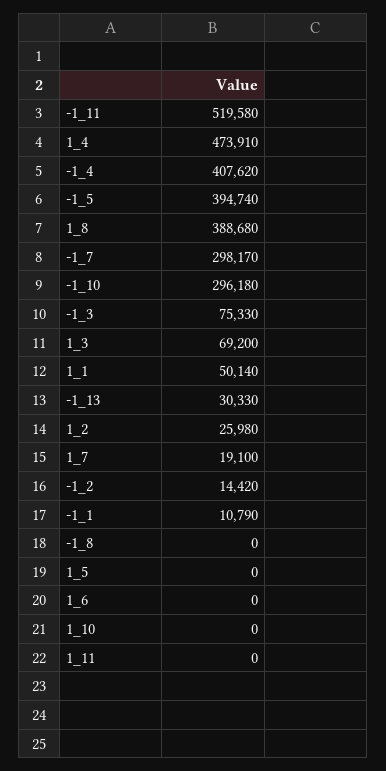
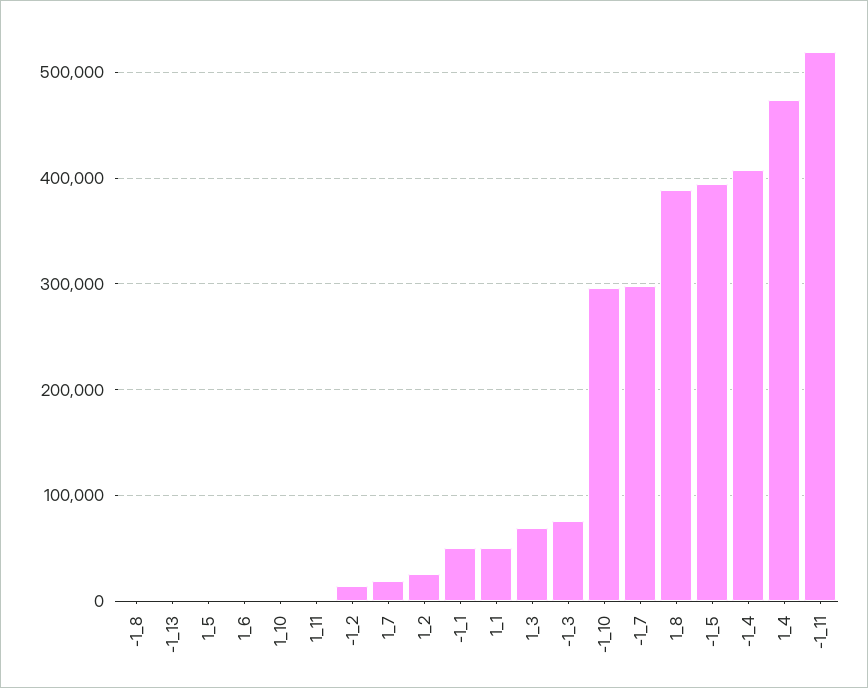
-1_13: 30330 -> 0
-1_1: 10790 -> 50000

